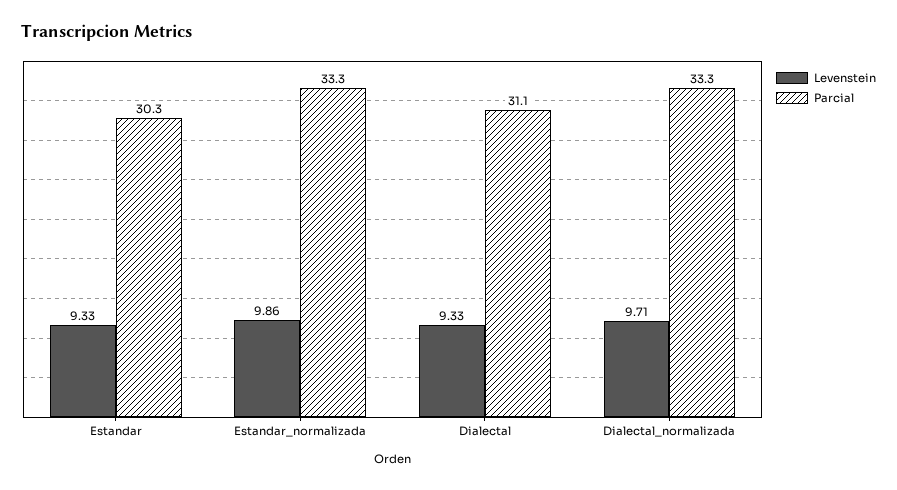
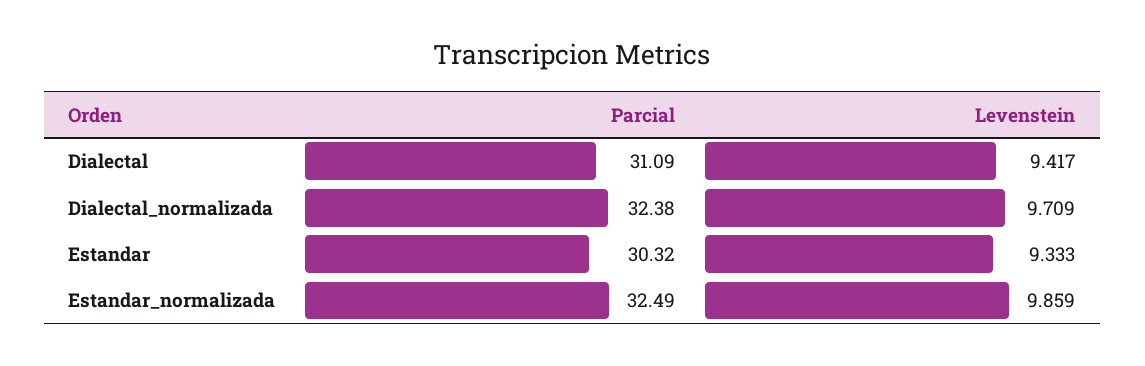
Parcial, Estandar_normalizada: 33.3 -> 32.49
Levenstein, Dialectal: 9.33 -> 9.417
Parcial, Dialectal_normalizada: 33.3 -> 32.38

